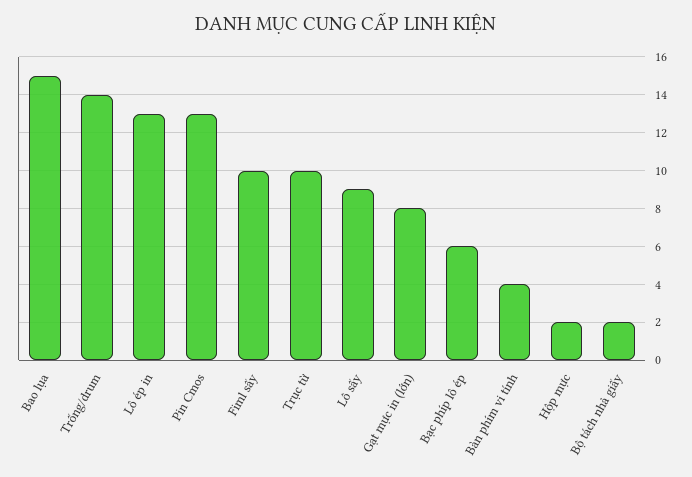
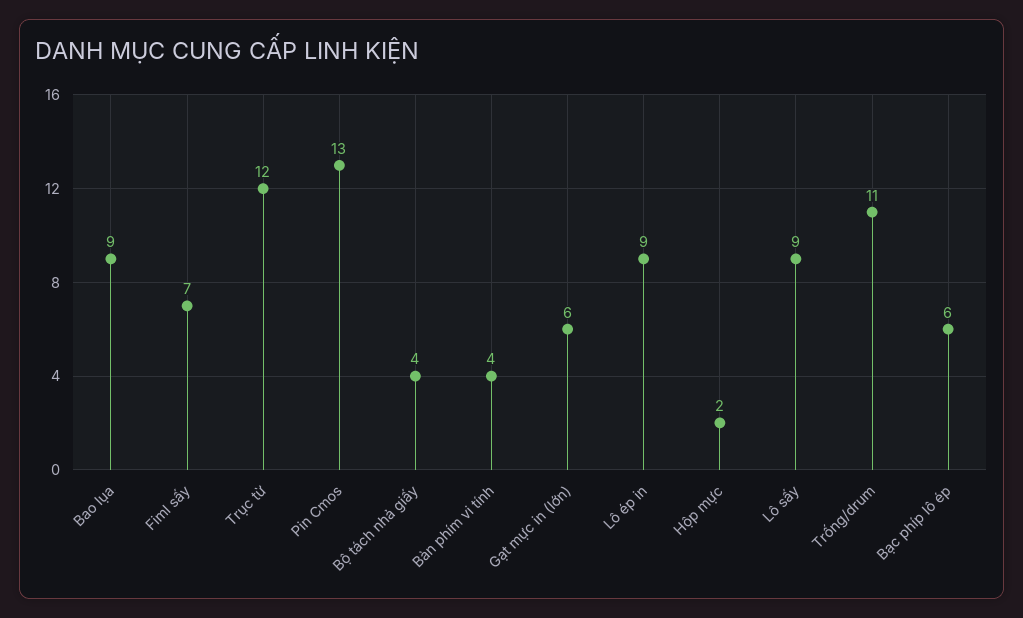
Bao lụa: 15 -> 9
Trống/drum: 14 -> 11
Lô ép in: 13 -> 9
Fiml sấy: 10 -> 7
Trục từ: 10 -> 12
Gạt mực in (lớn): 8 -> 6
Bộ tách nhả giấy: 2 -> 4

